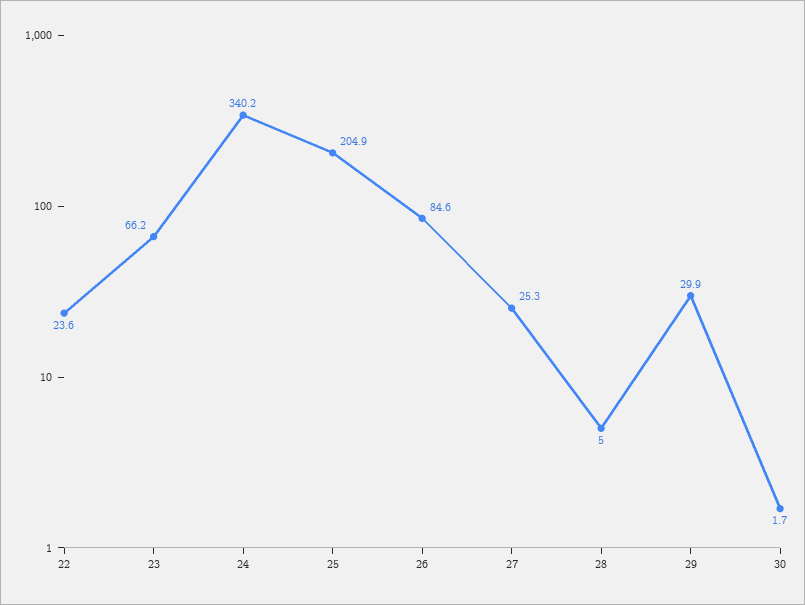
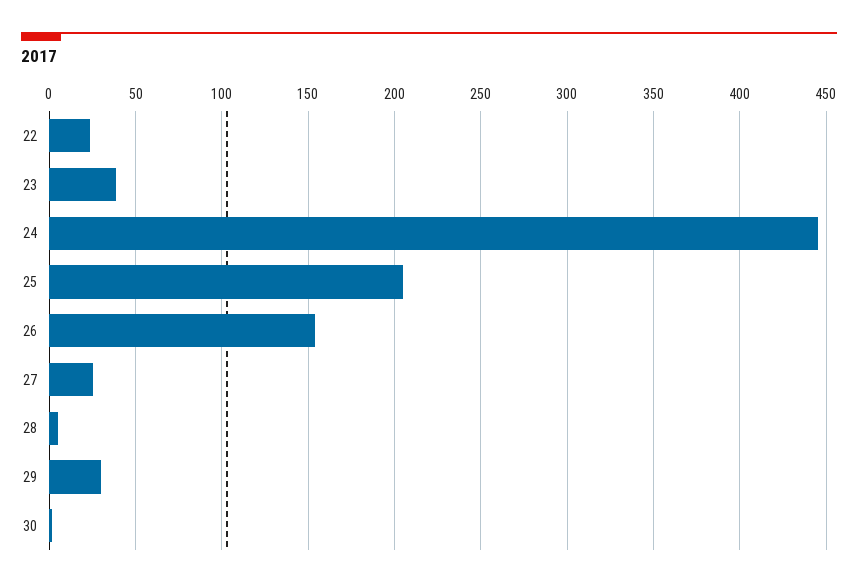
23: 66.2 -> 40
24: 340.2 -> 445
26: 84.6 -> 155

